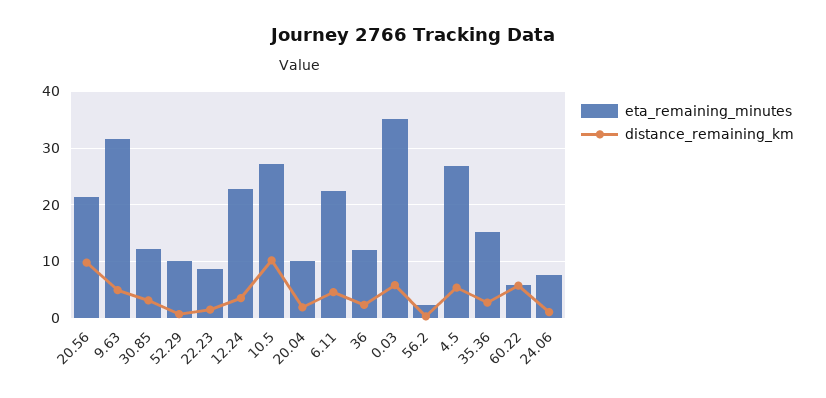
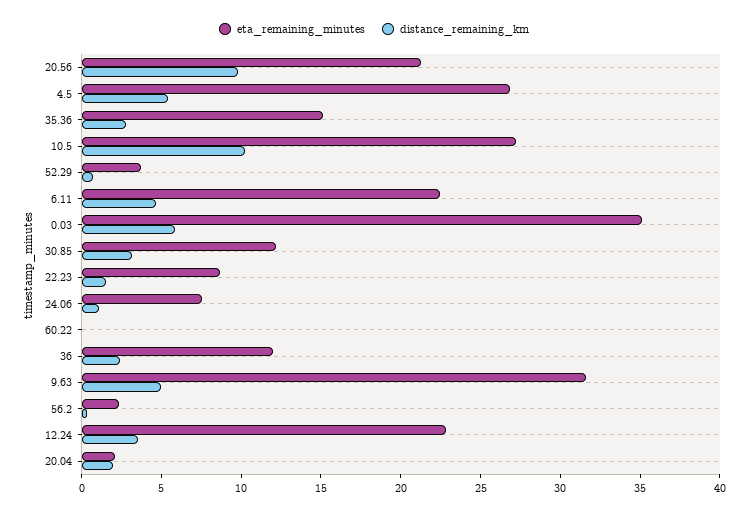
eta_remaining_minutes, 52.29: 10 -> 4
eta_remaining_minutes, 20.04: 10 -> 2
eta_remaining_minutes, 60.22: 6 -> 0
distance_remaining_km, 60.22: 6 -> 0

